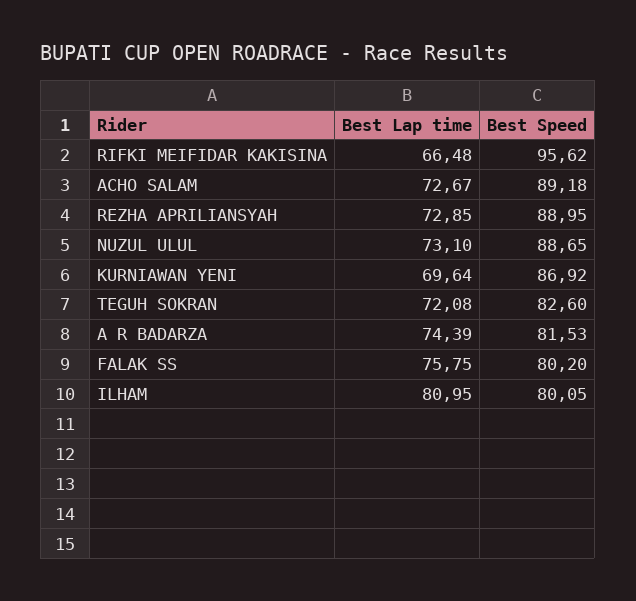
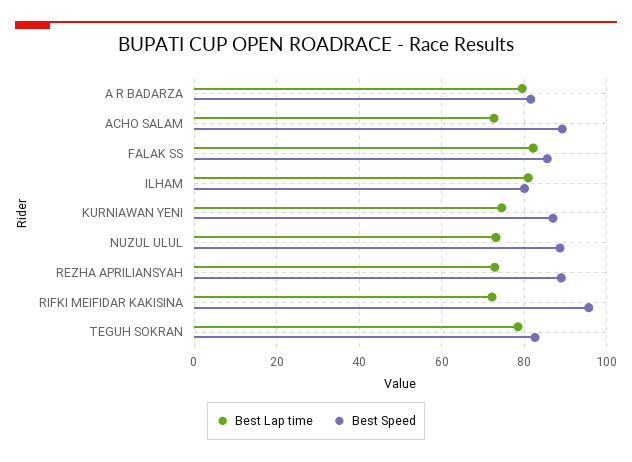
Best Lap time, RIFKI MEIFIDAR KAKISINA: 66.48 -> 72
Best Lap time, KURNIAWAN YENI: 69.64 -> 74
Best Lap time, TEGUH SOKRAN: 72.08 -> 78
Best Lap time, A R BADARZA: 74.39 -> 80
Best Lap time, FALAK SS: 75.75 -> 82
Best Speed, FALAK SS: 80.2 -> 86

